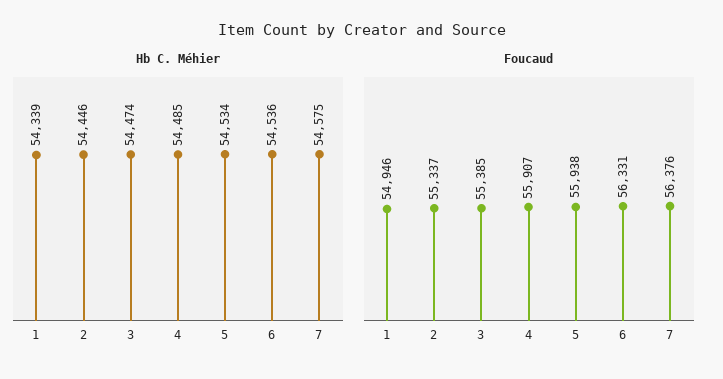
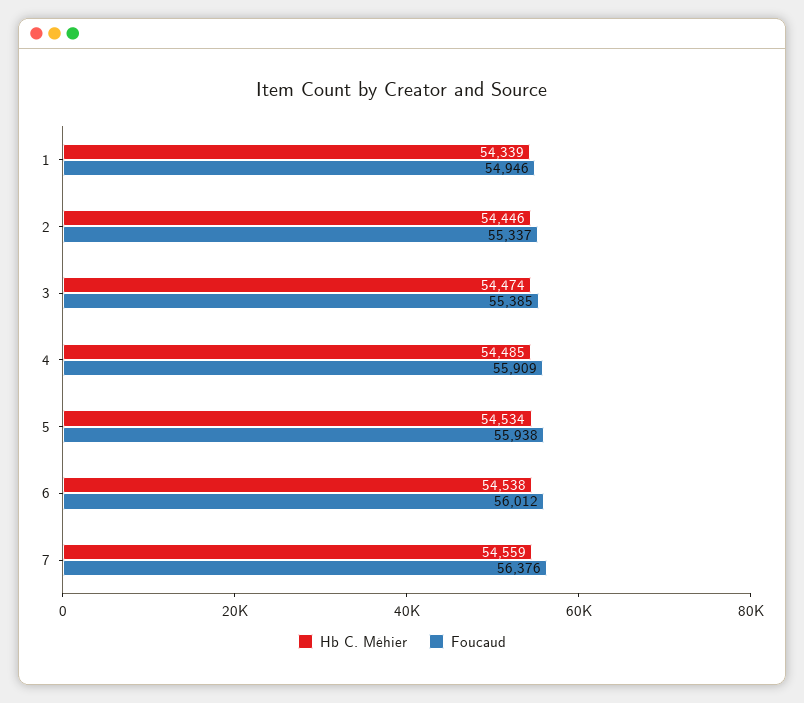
Hb C. Méhier, 6: 54536 -> 54538
Hb C. Méhier, 7: 54575 -> 54559
Foucaud, 4: 55907 -> 55909
Foucaud, 6: 56331 -> 56012

